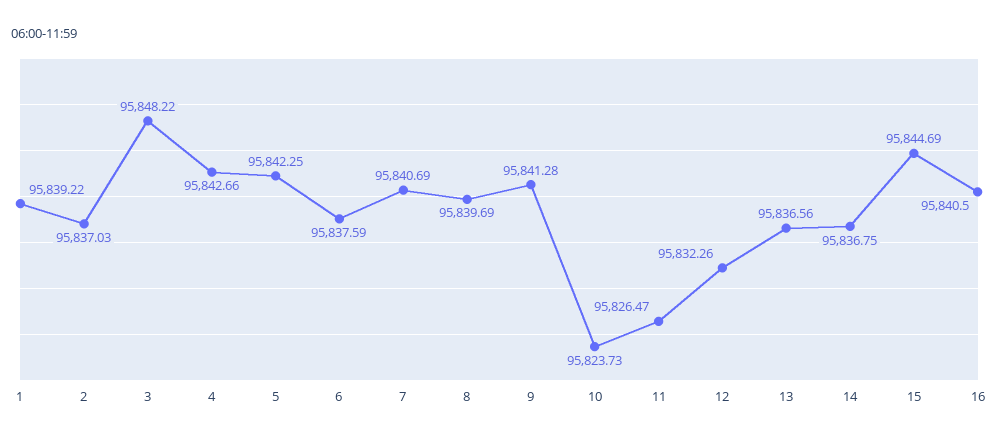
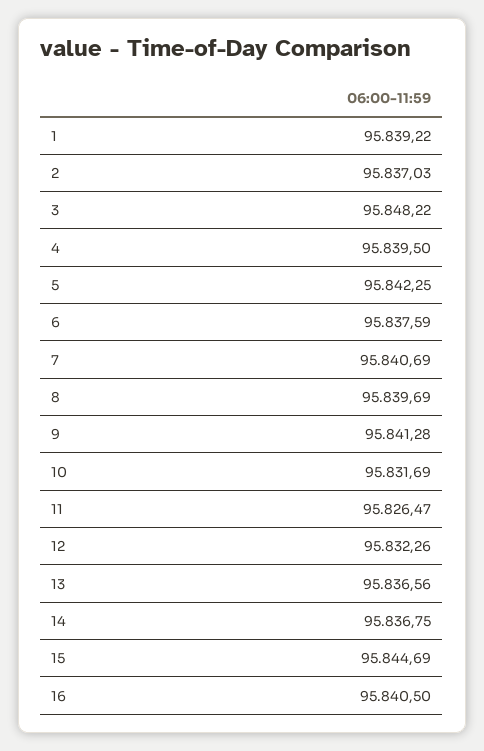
4: 95842.66 -> 95839.5
10: 95823.73 -> 95831.69

